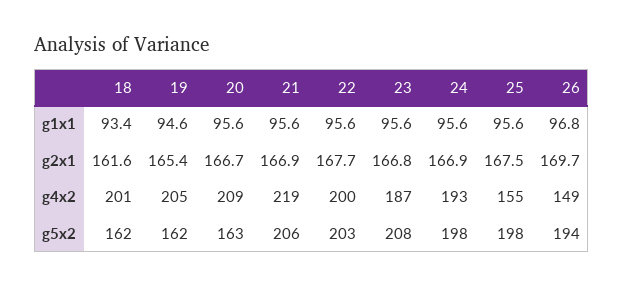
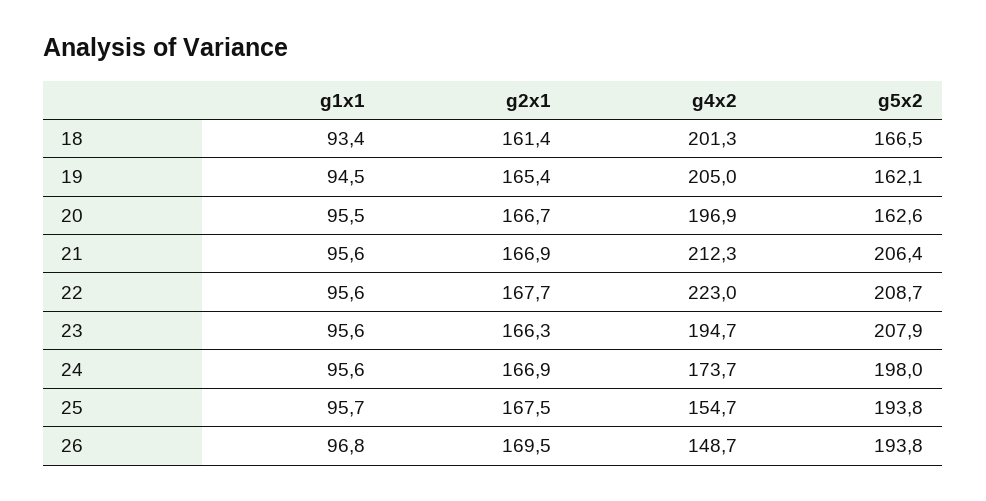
19, g1x1: 94.6 -> 94.5
20, g1x1: 95.6 -> 95.5
25, g1x1: 95.6 -> 95.7
18, g2x1: 161.6 -> 161.4
23, g2x1: 166.8 -> 166.3
26, g2x1: 169.7 -> 169.5
20, g4x2: 209 -> 196.9
21, g4x2: 219 -> 212.3
22, g4x2: 200 -> 223
23, g4x2: 187 -> 194.7
24, g4x2: 193 -> 173.7
18, g5x2: 162 -> 166.5
22, g5x2: 203 -> 208.7
25, g5x2: 198 -> 193.8

